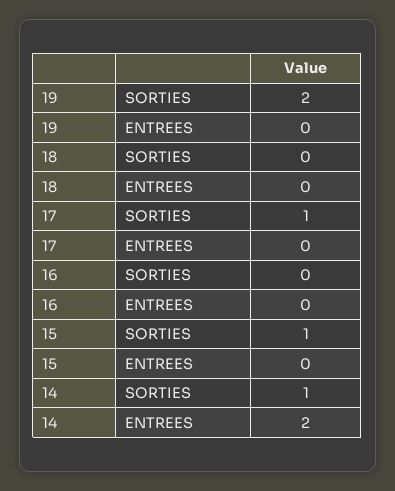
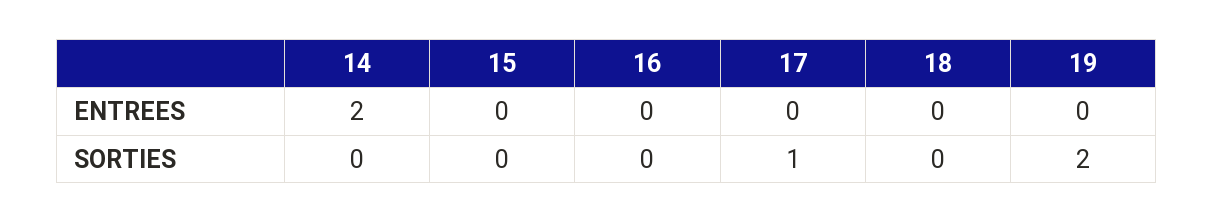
15, SORTIES: 1 -> 0
14, SORTIES: 1 -> 0

